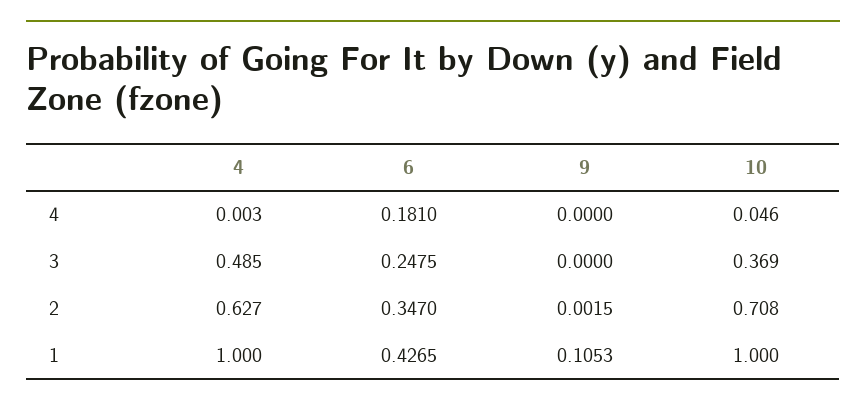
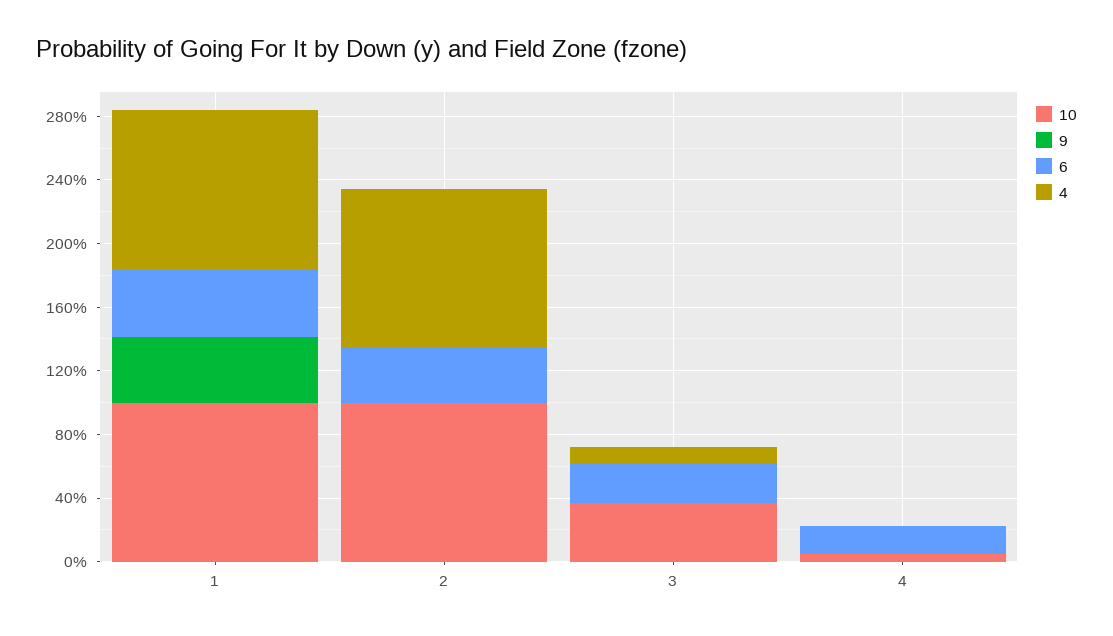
4, 3: 0.485 -> 0.1
4, 2: 0.627 -> 1
10, 2: 0.708 -> 1
9, 1: 0.1053 -> 0.4

